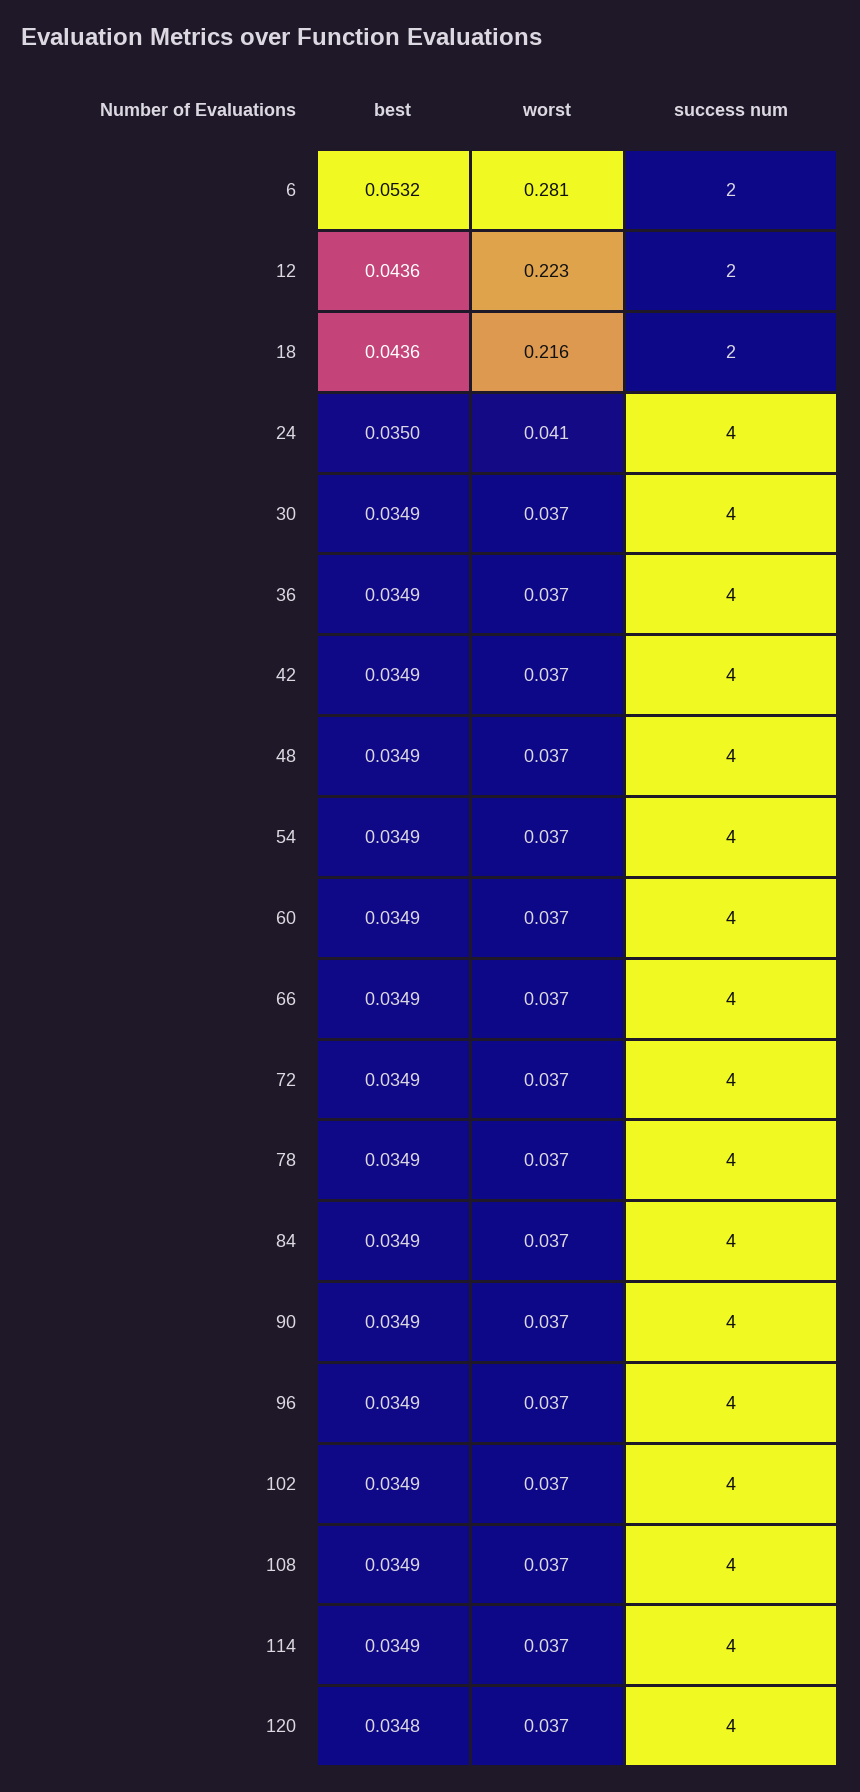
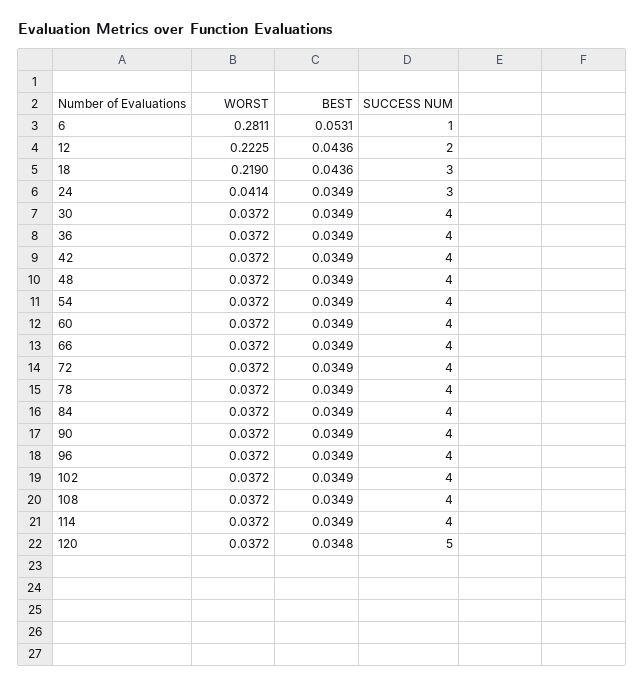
best, 6: 0.0532 -> 0.0531
success num, 6: 2 -> 1
worst, 18: 0.216 -> 0.219
success num, 18: 2 -> 3
best, 24: 0.035 -> 0.0349
success num, 24: 4 -> 3
success num, 120: 4 -> 5

